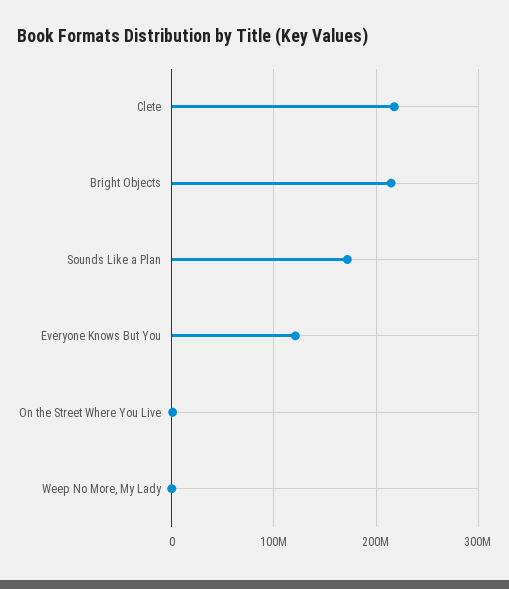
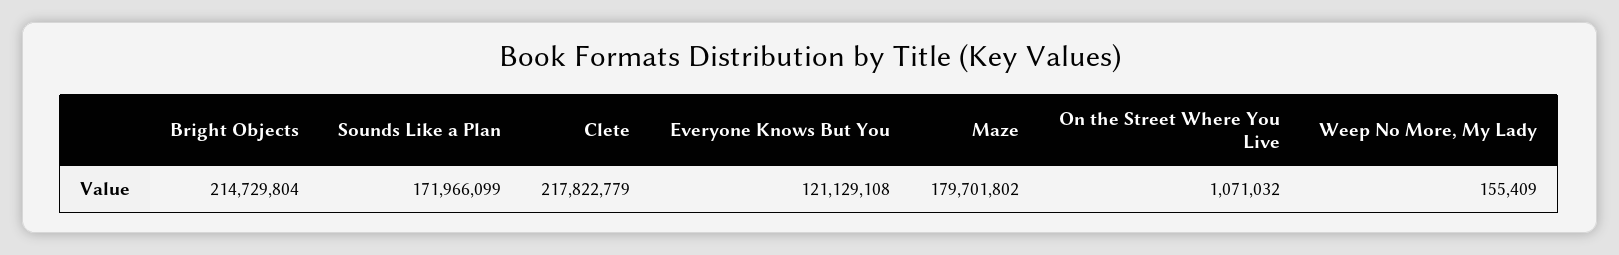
Maze: none -> 179701802

